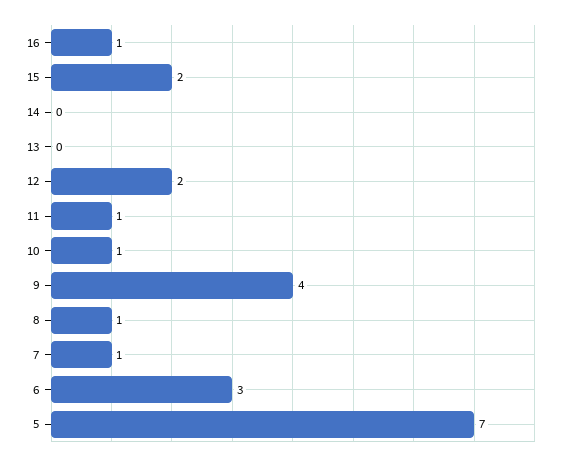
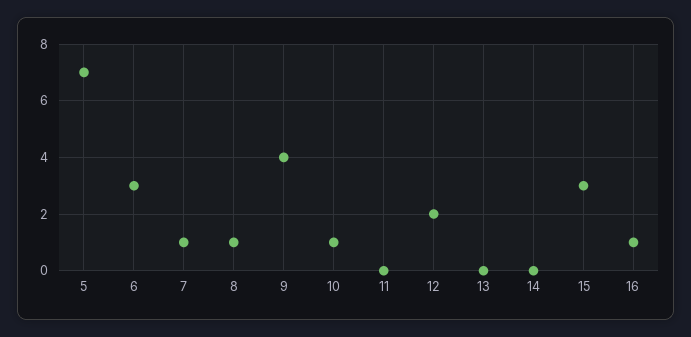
15: 2 -> 3
11: 1 -> 0

